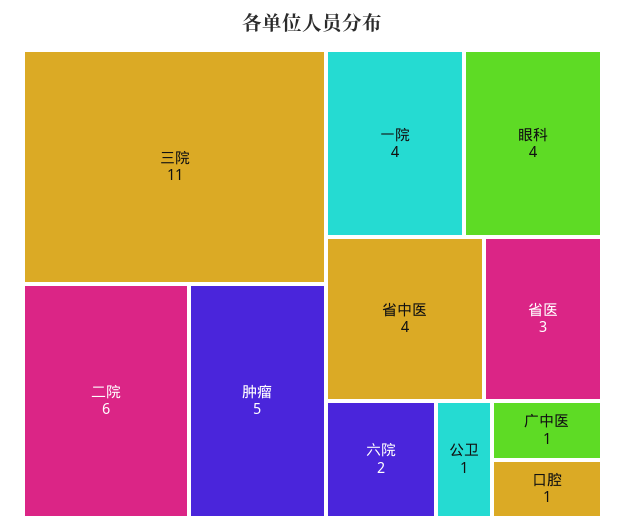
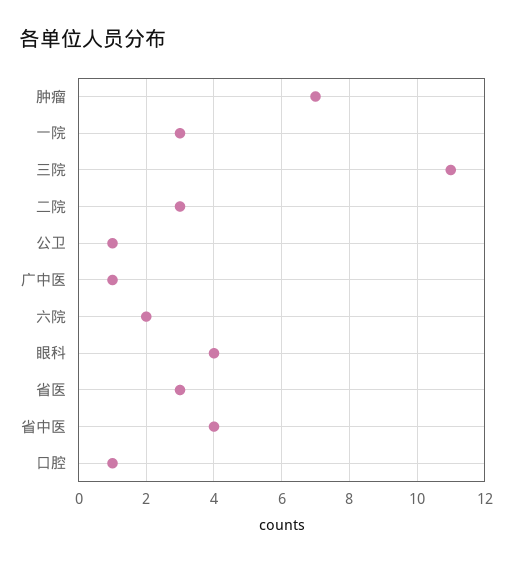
二院: 6 -> 3
肿瘤: 5 -> 7
一院: 4 -> 3

